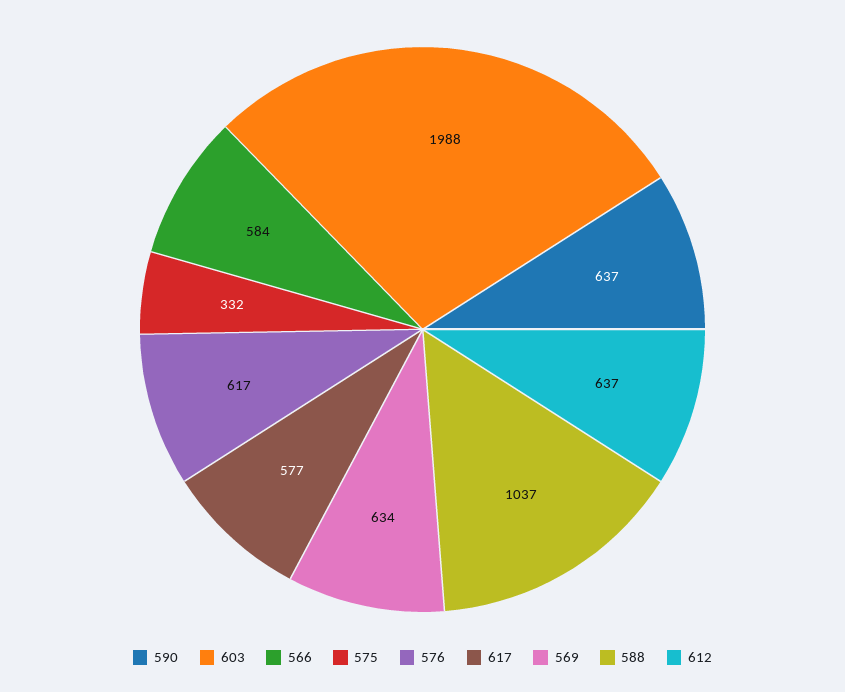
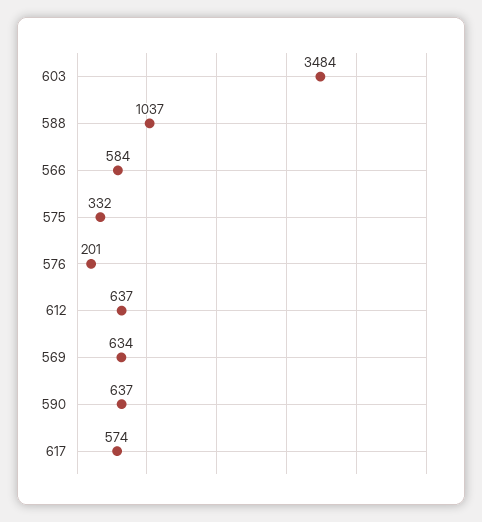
603: 1988 -> 3484
576: 617 -> 201
617: 577 -> 574

